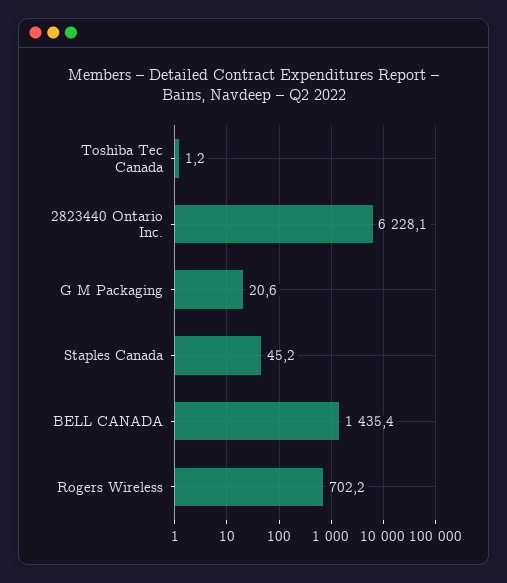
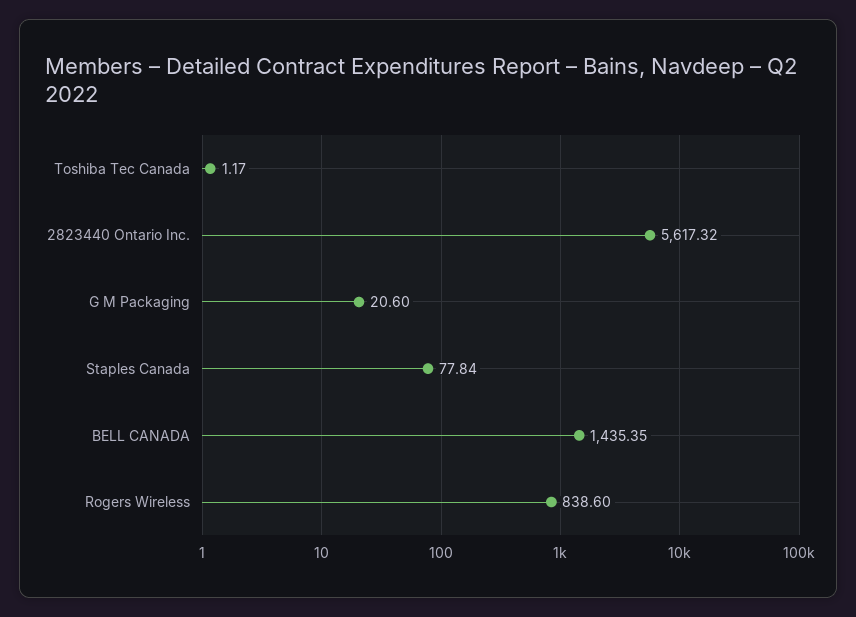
2823440 Ontario Inc.: 6228.1 -> 5617.32
Staples Canada: 45.2 -> 77.84
Rogers Wireless: 702.2 -> 838.6

